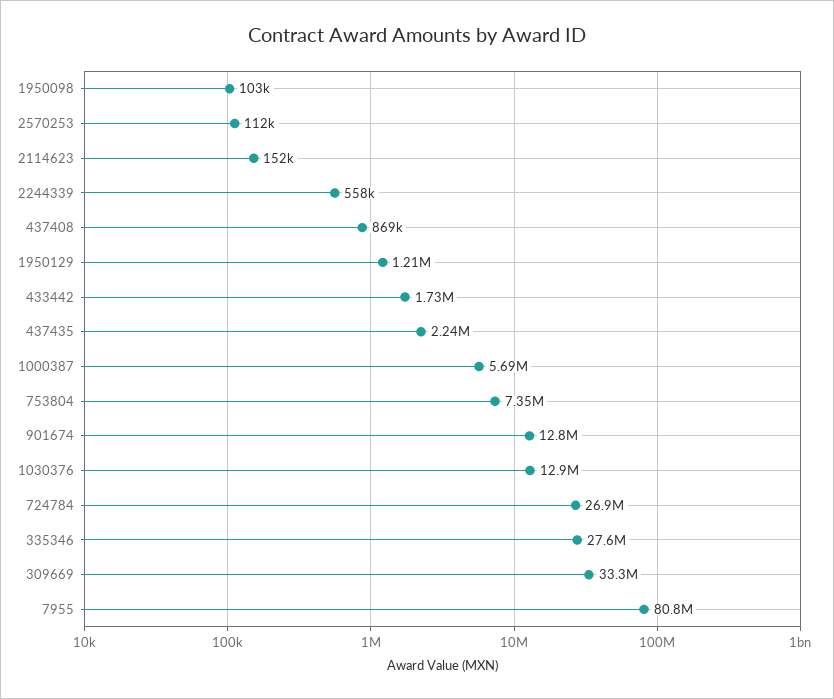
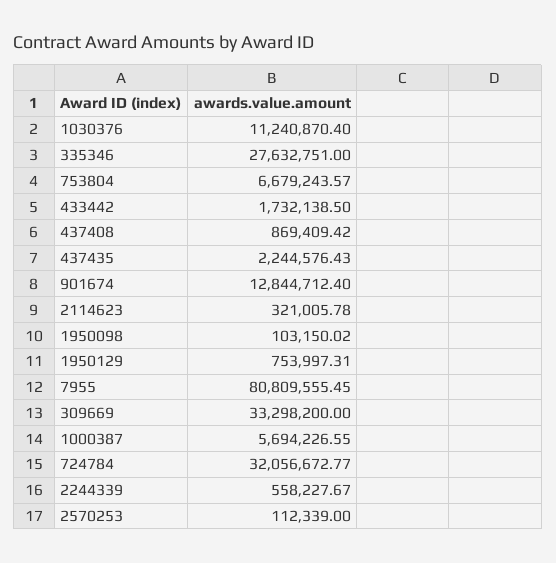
2114623: 152000 -> 321005.78
1950129: 1210000 -> 753997.31
753804: 7350000 -> 6679243.57
1030376: 12900000 -> 11240870.4
724784: 26900000 -> 32056672.77

